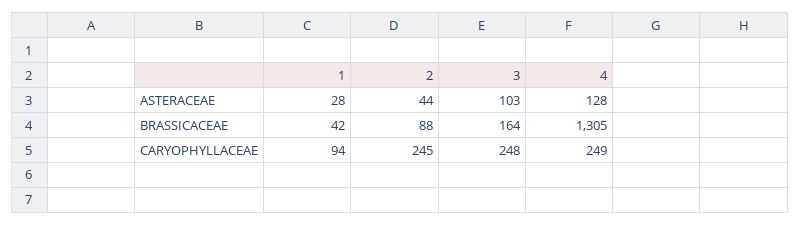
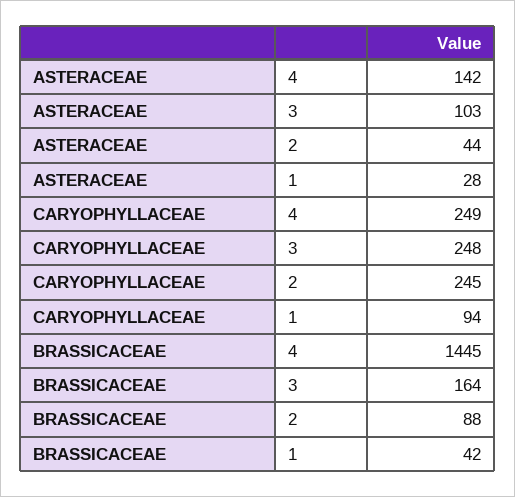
4, ASTERACEAE: 128 -> 142
4, BRASSICACEAE: 1305 -> 1445

